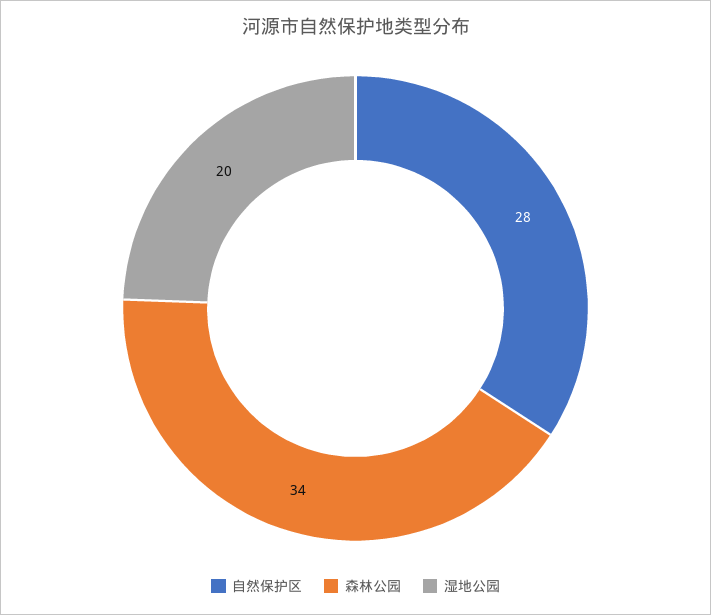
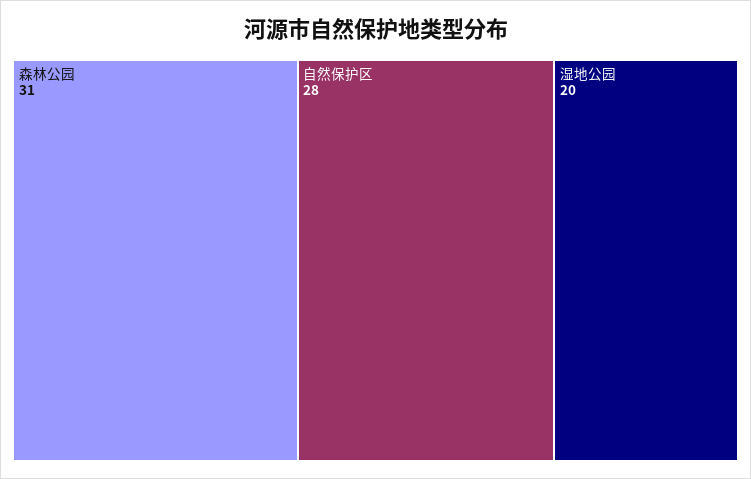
森林公园: 34 -> 31

